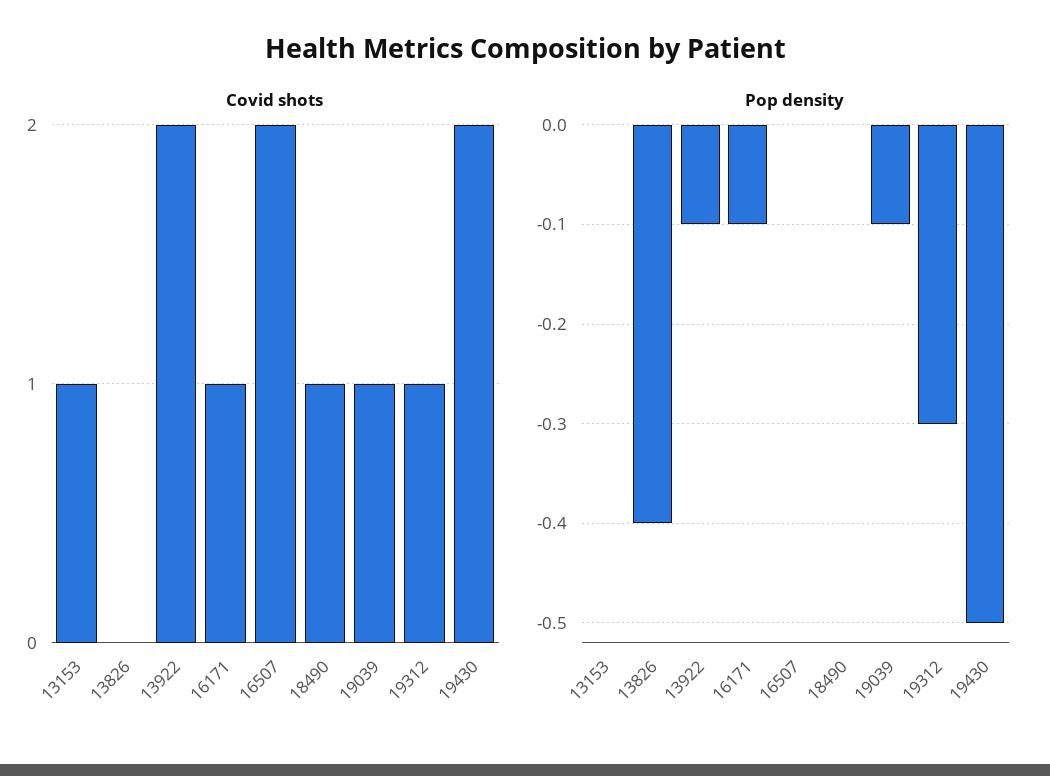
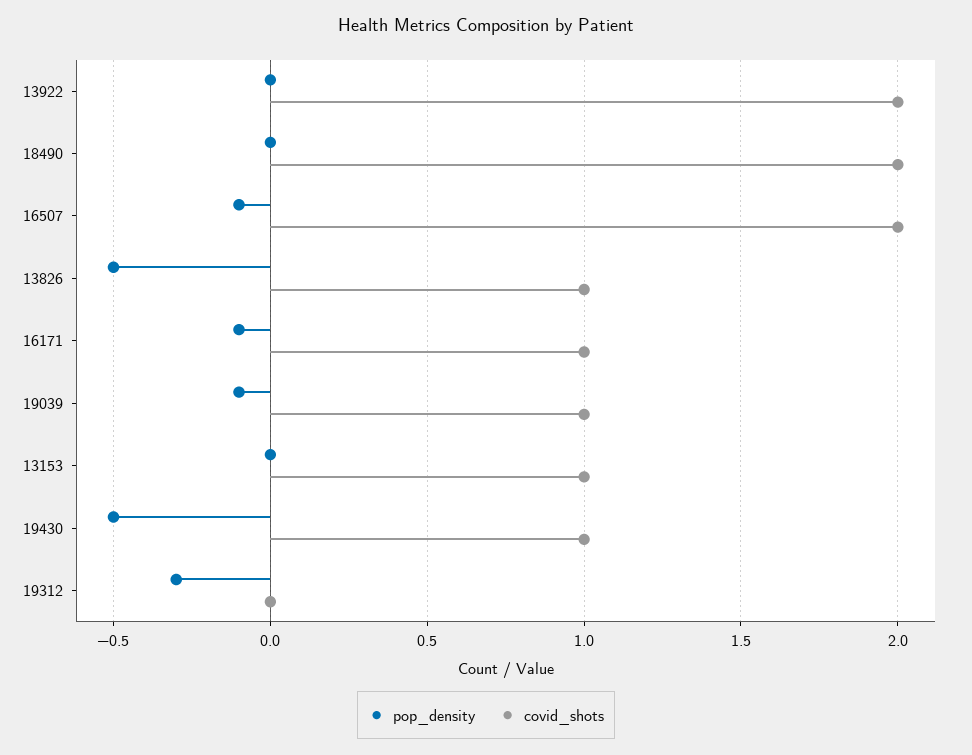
Covid shots, 13826: 0 -> 1
Covid shots, 18490: 1 -> 2
Covid shots, 19312: 1 -> 0
Covid shots, 19430: 2 -> 1
Pop density, 13826: -0.4 -> -0.5
Pop density, 13922: -0.1 -> 0
Pop density, 16507: 0 -> -0.1

